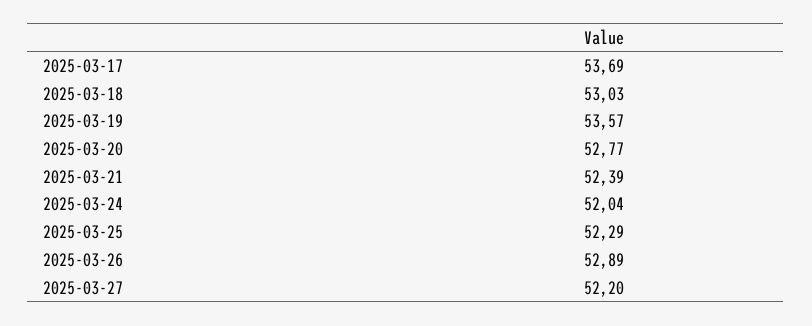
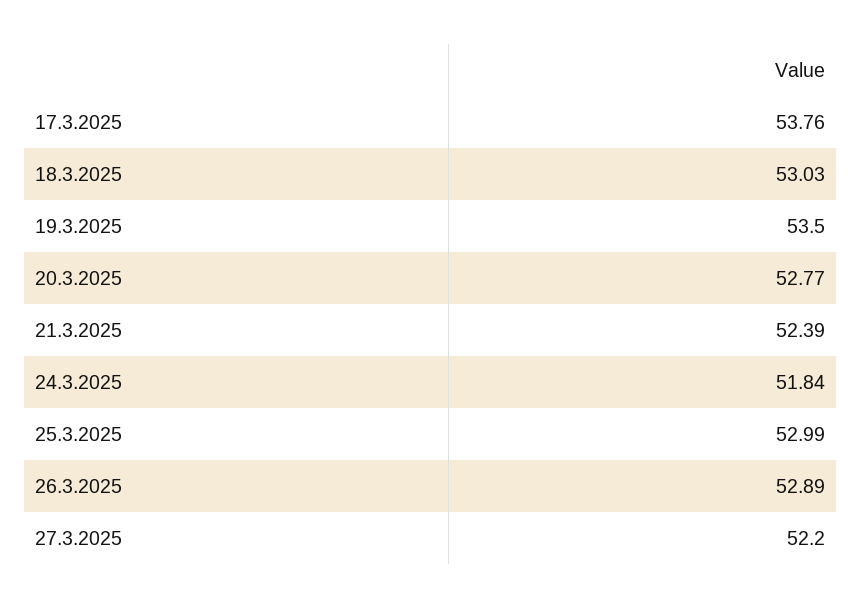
2025-03-17: 53.69 -> 53.76
2025-03-19: 53.57 -> 53.5
2025-03-24: 52.04 -> 51.84
2025-03-25: 52.29 -> 52.99

